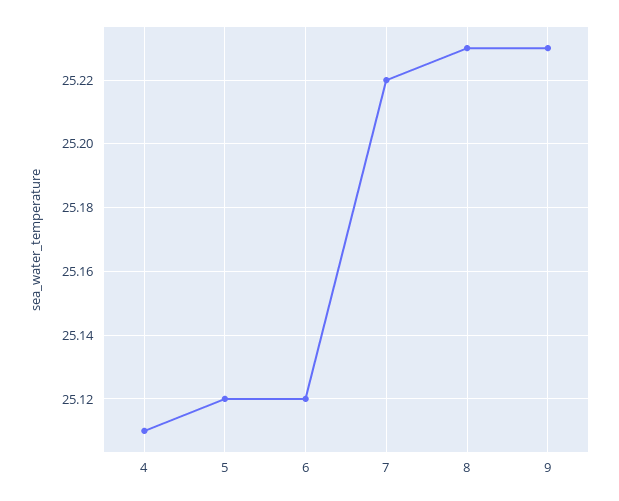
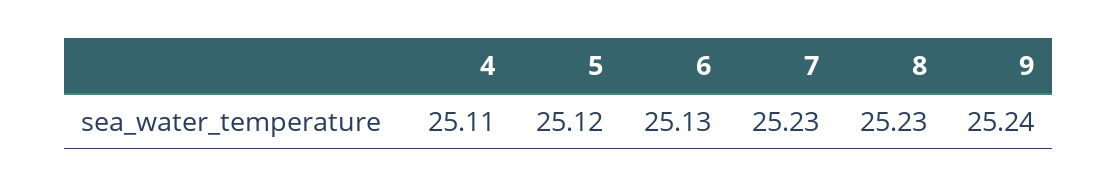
6: 25.12 -> 25.13
7: 25.22 -> 25.23
9: 25.23 -> 25.24

